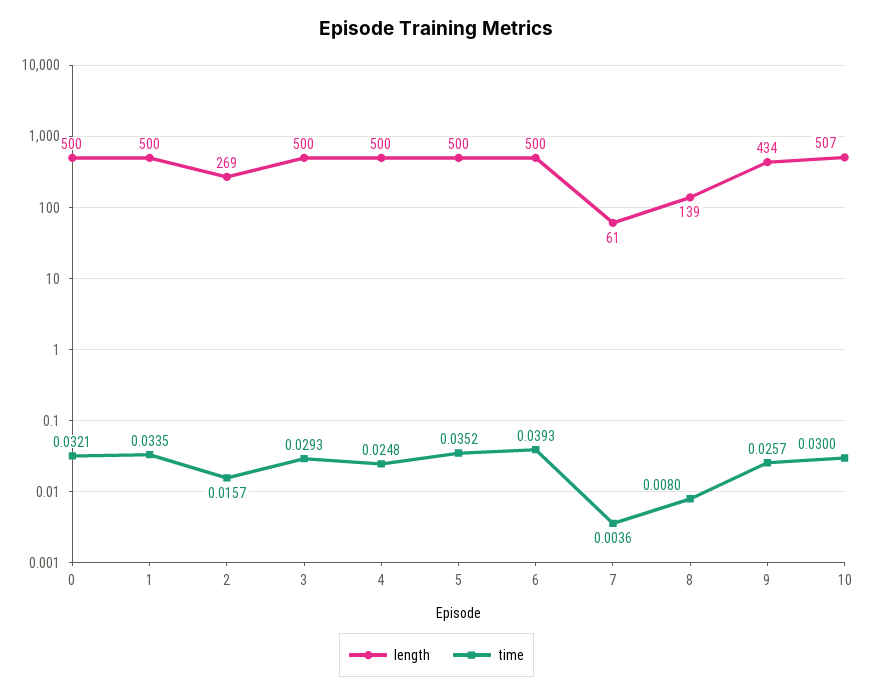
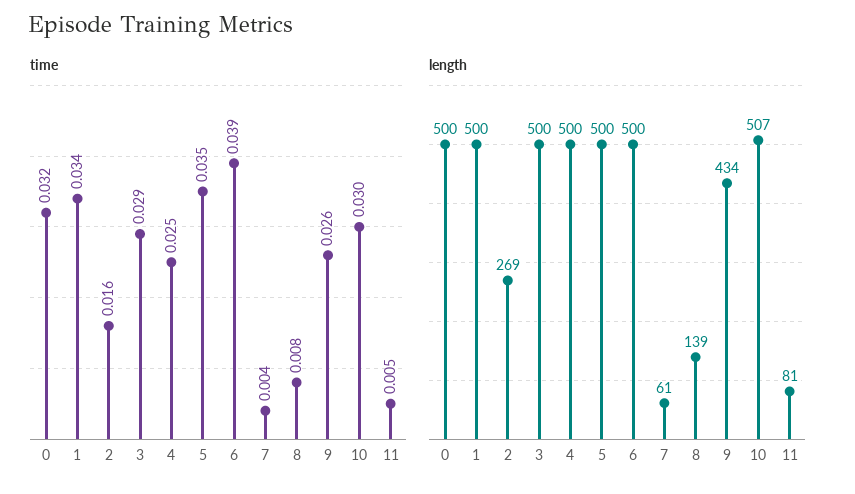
time, 11: none -> 0.005
length, 11: none -> 81

